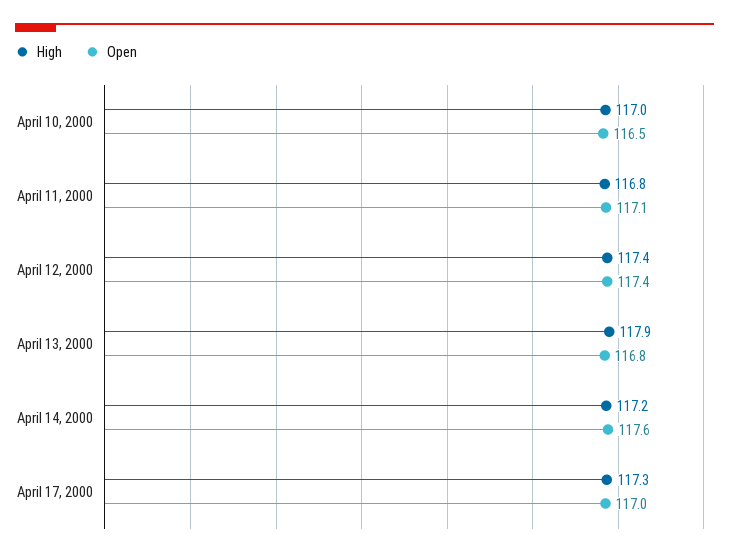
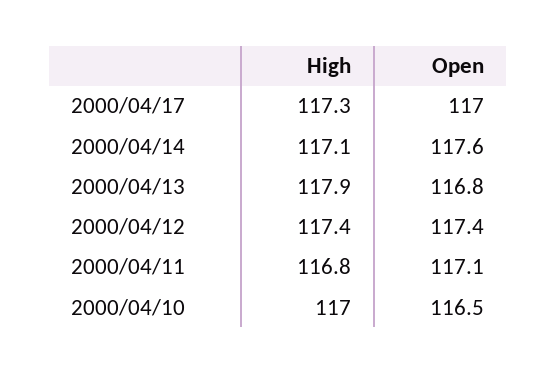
High, April 14, 2000: 117.2 -> 117.1

